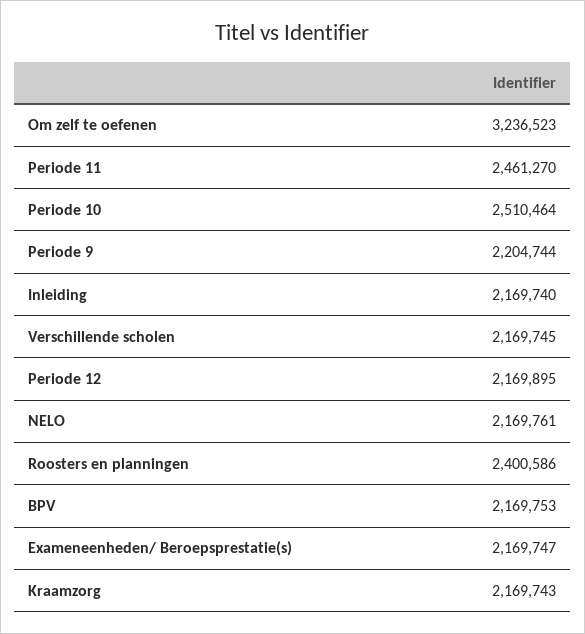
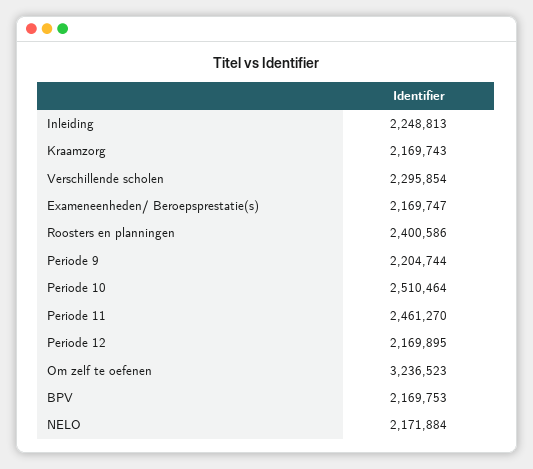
Inleiding: 2169740 -> 2248813
Verschillende scholen: 2169745 -> 2295854
NELO: 2169761 -> 2171884

